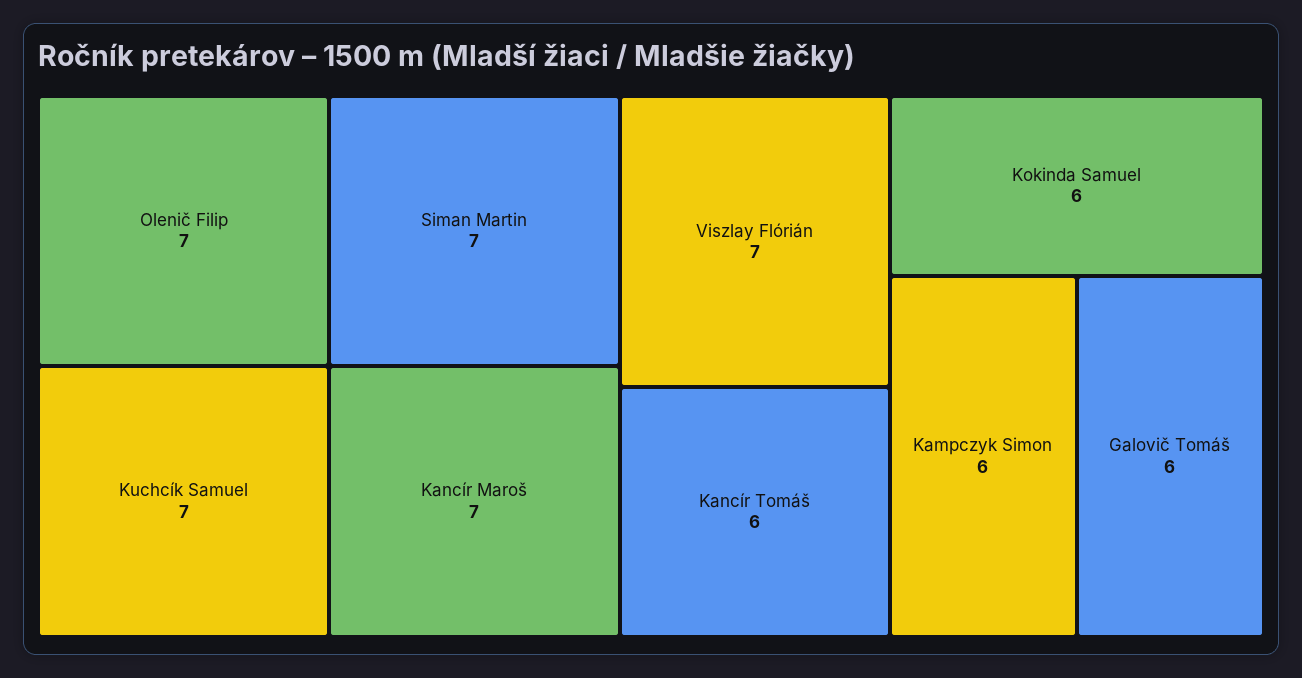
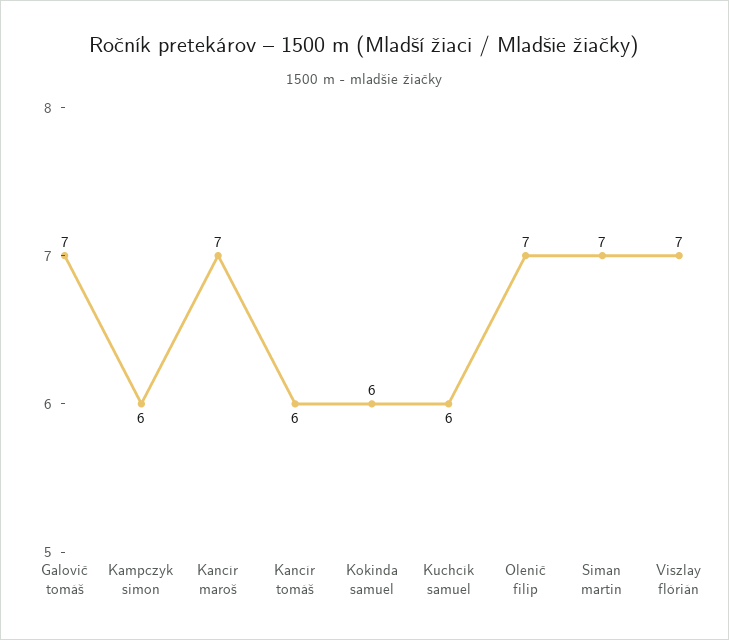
Kuchcík Samuel: 7 -> 6
Galovič Tomáš: 6 -> 7

